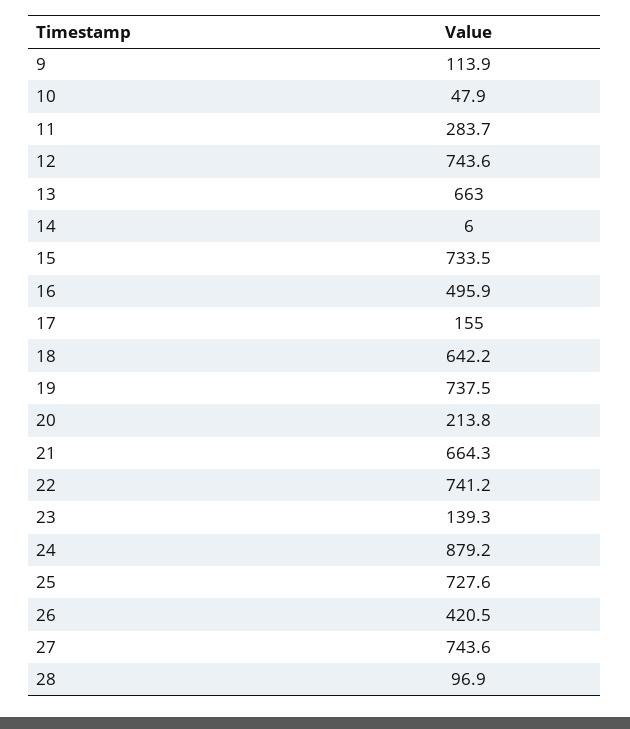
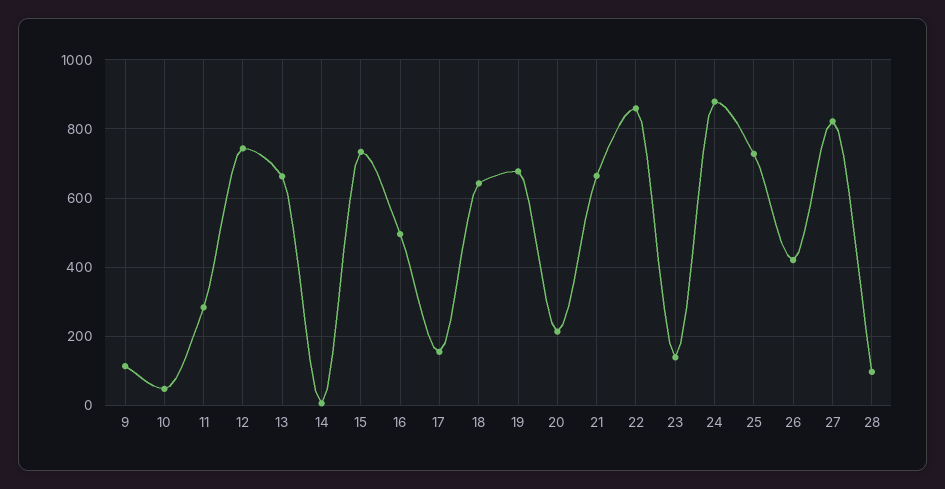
19: 737.5 -> 680
22: 741.2 -> 860
27: 743.6 -> 820

